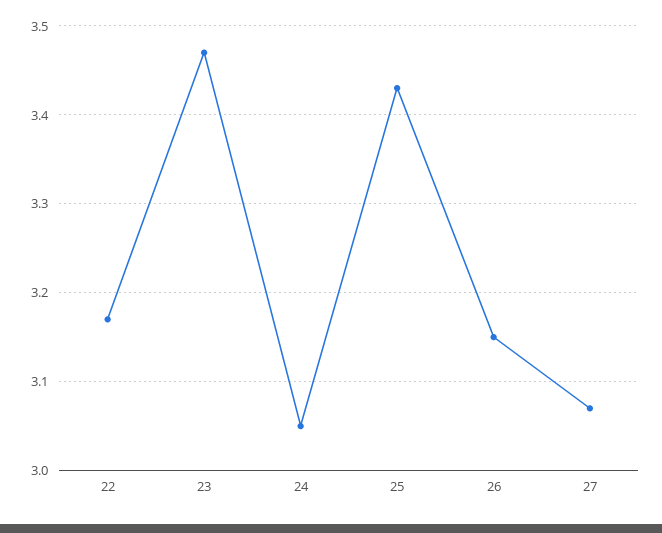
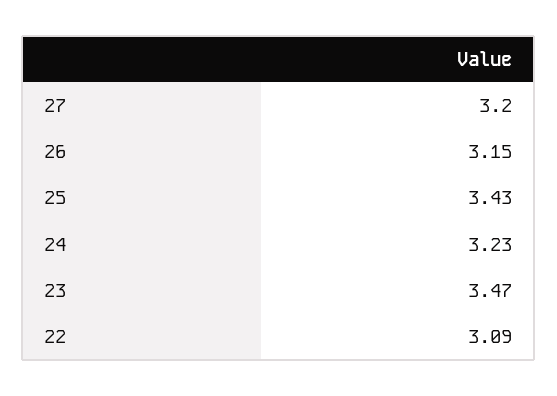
22: 3.17 -> 3.09
24: 3.05 -> 3.23
27: 3.07 -> 3.2

